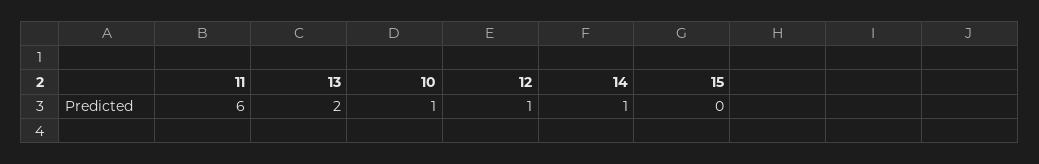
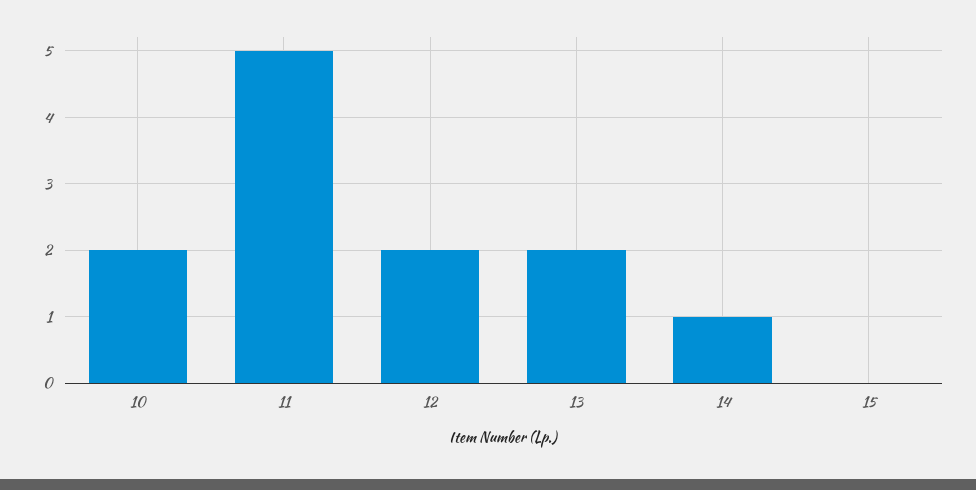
11: 6 -> 5
10: 1 -> 2
12: 1 -> 2

